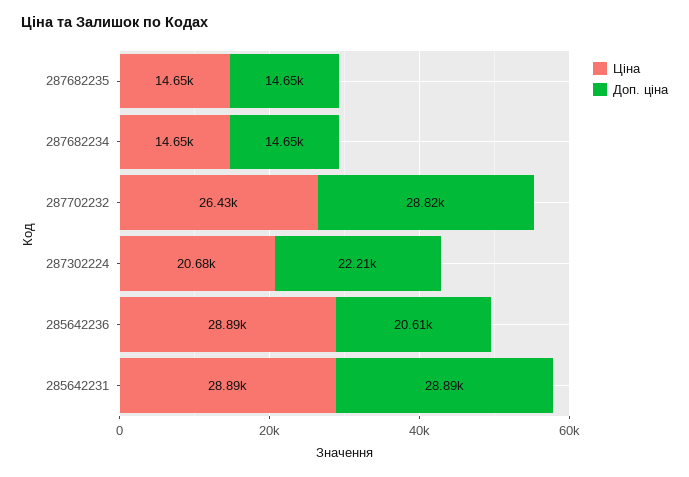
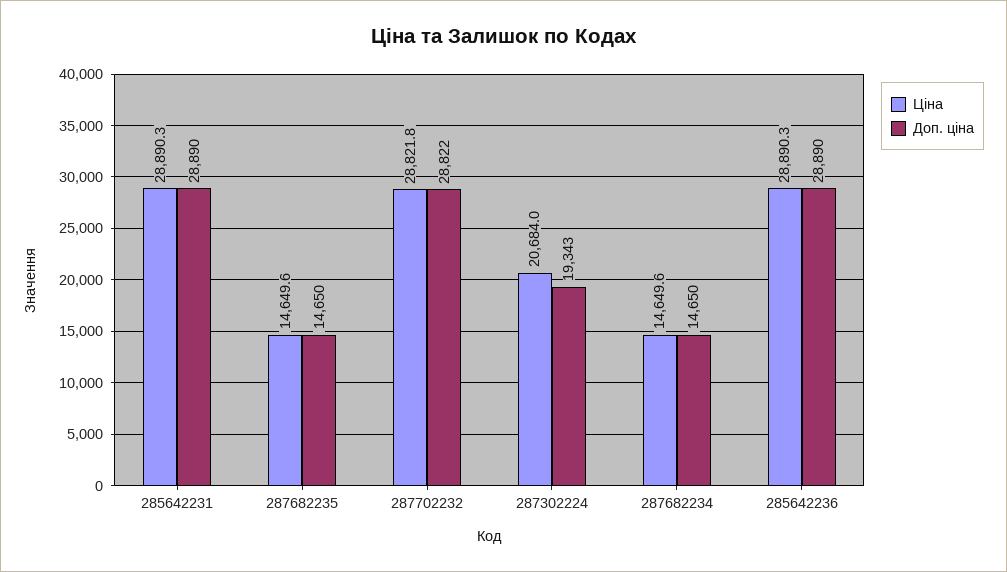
Ціна, 287702232: 26430 -> 28821.8
Доп. ціна, 287302224: 22210 -> 19343
Доп. ціна, 285642236: 20610 -> 28890

